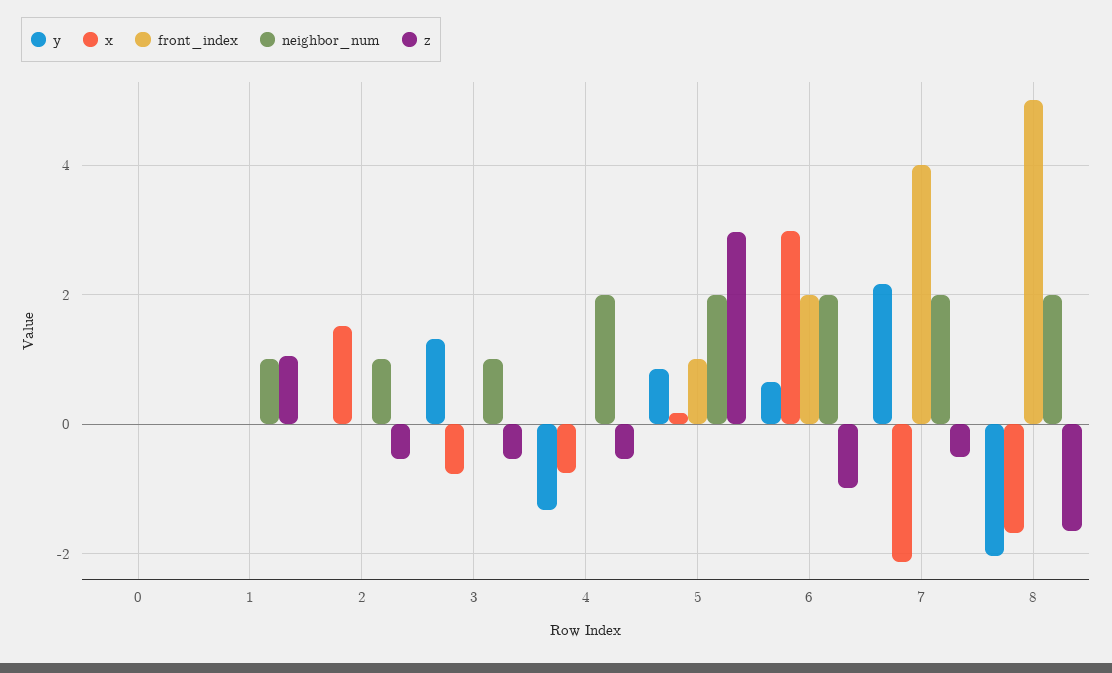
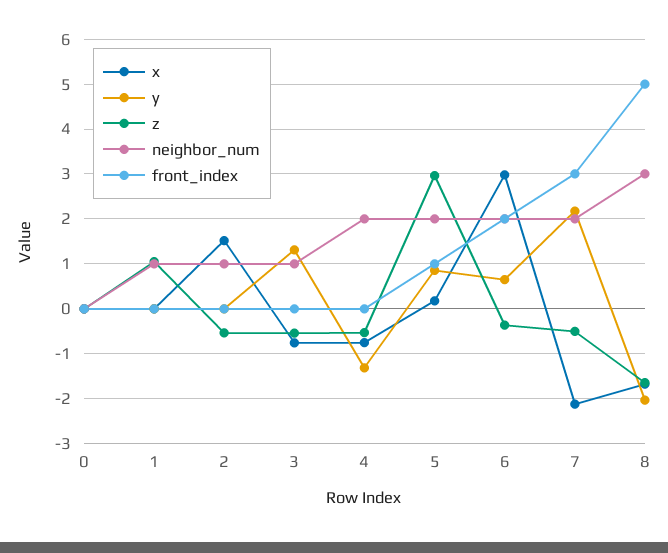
z, 6: -1 -> -0.4
front_index, 7: 4 -> 3
neighbor_num, 8: 2 -> 3

